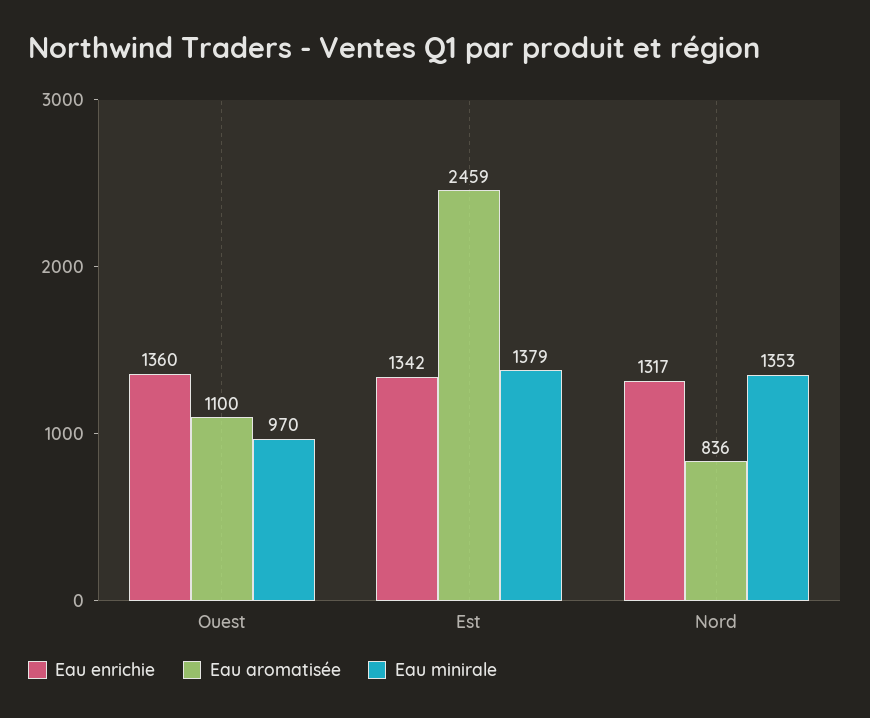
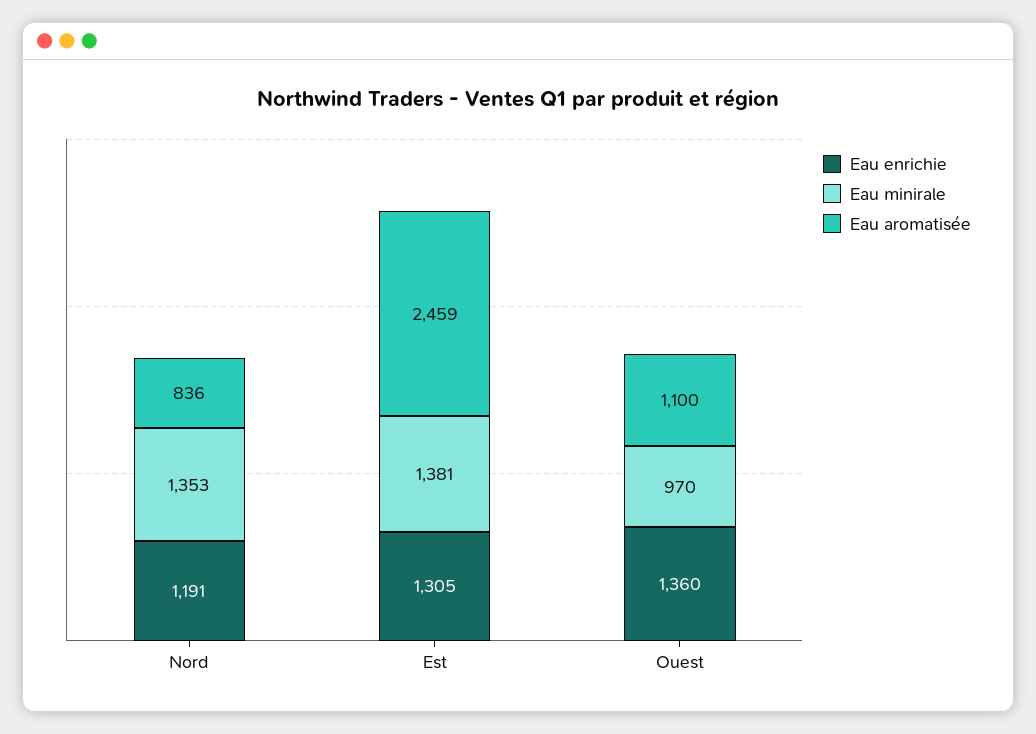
Eau enrichie, Est: 1342 -> 1305
Eau minirale, Est: 1379 -> 1381
Eau enrichie, Nord: 1317 -> 1191

